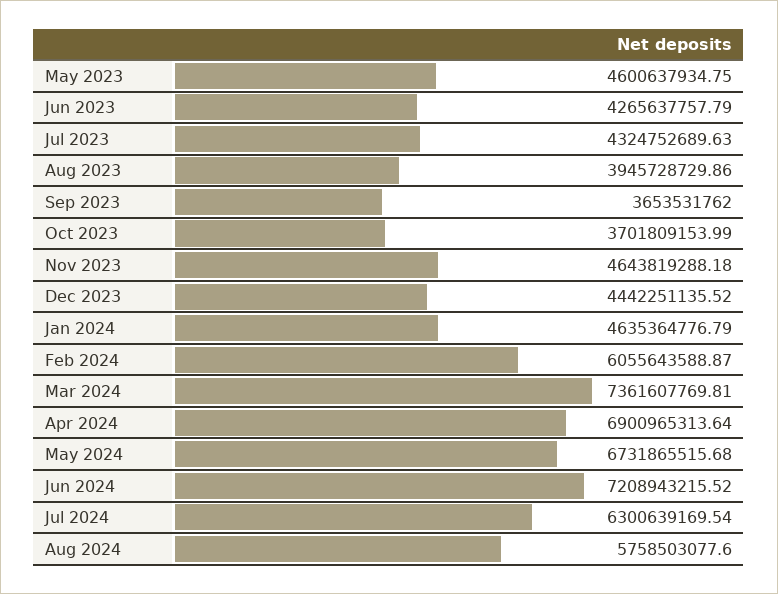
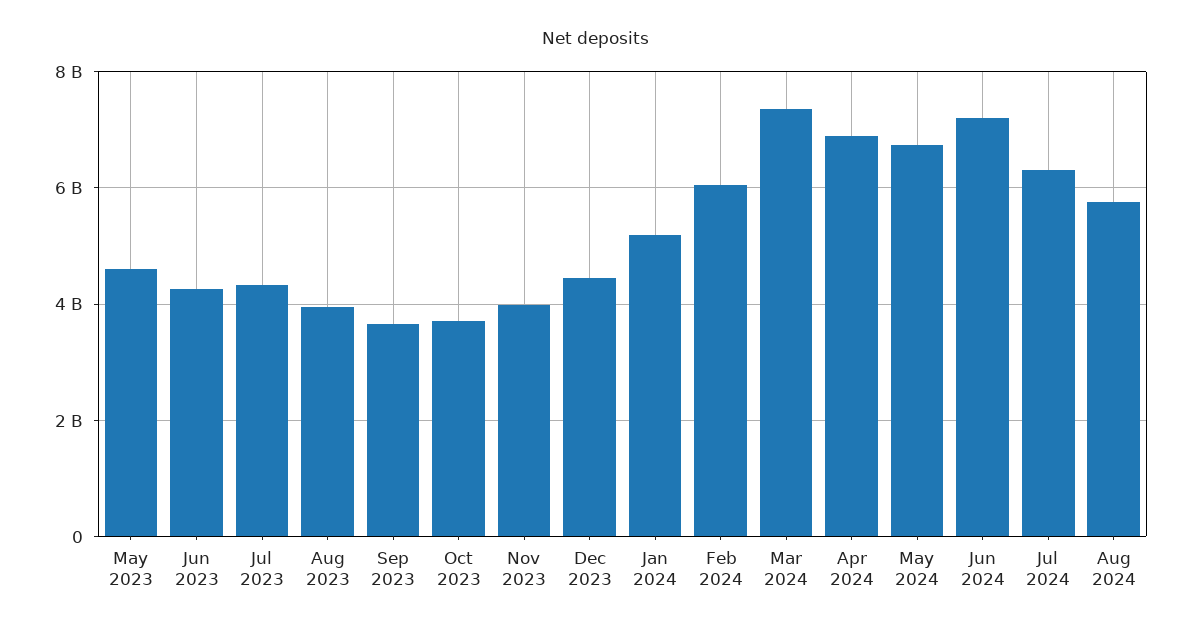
Nov 2023: 4643819288.18 -> 4000000000
Jan 2024: 4635364776.79 -> 5200000000

